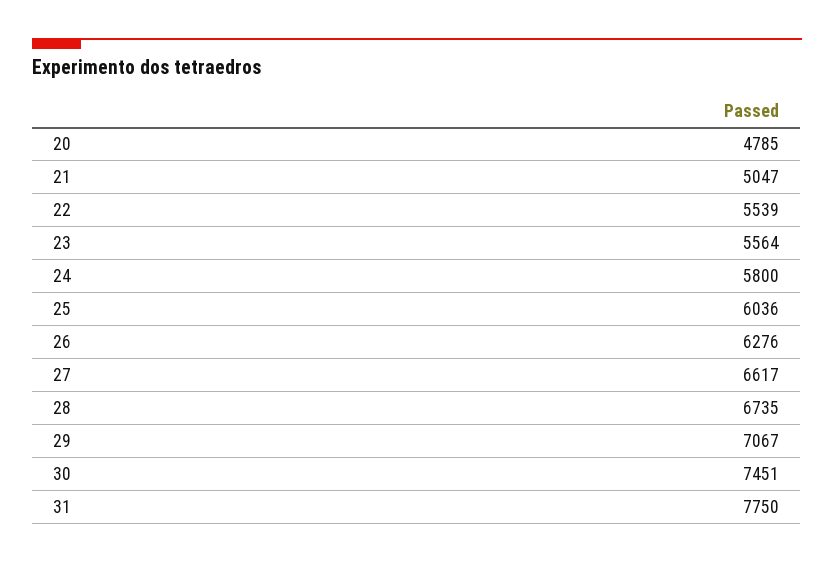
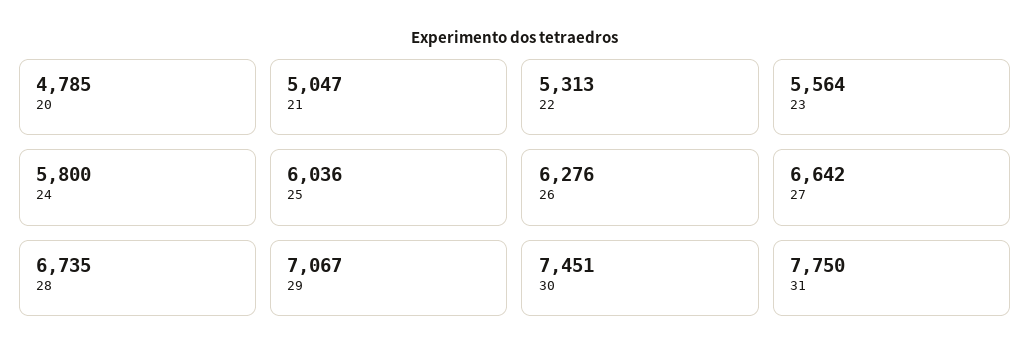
22: 5539 -> 5313
27: 6617 -> 6642

